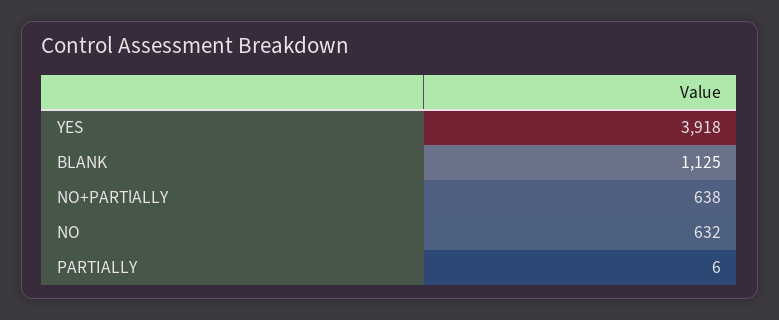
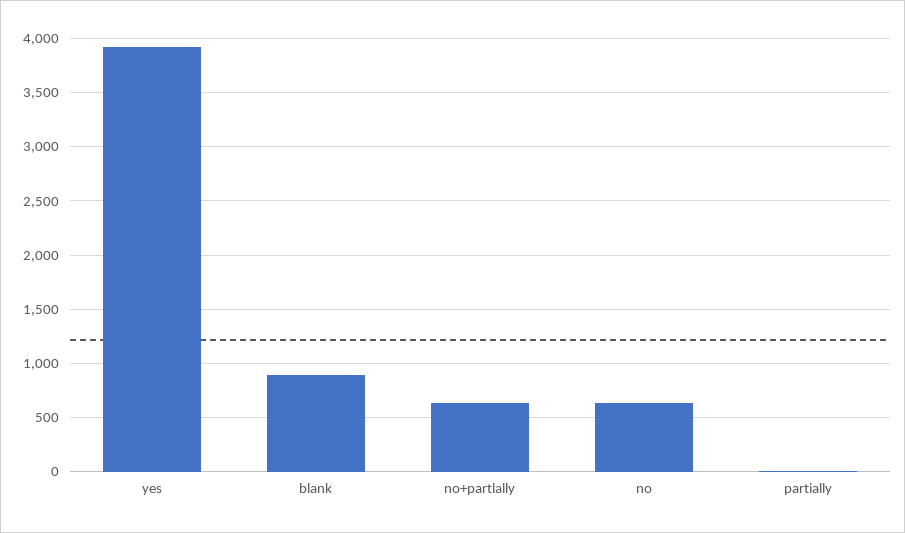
BLANK: 1125 -> 900

